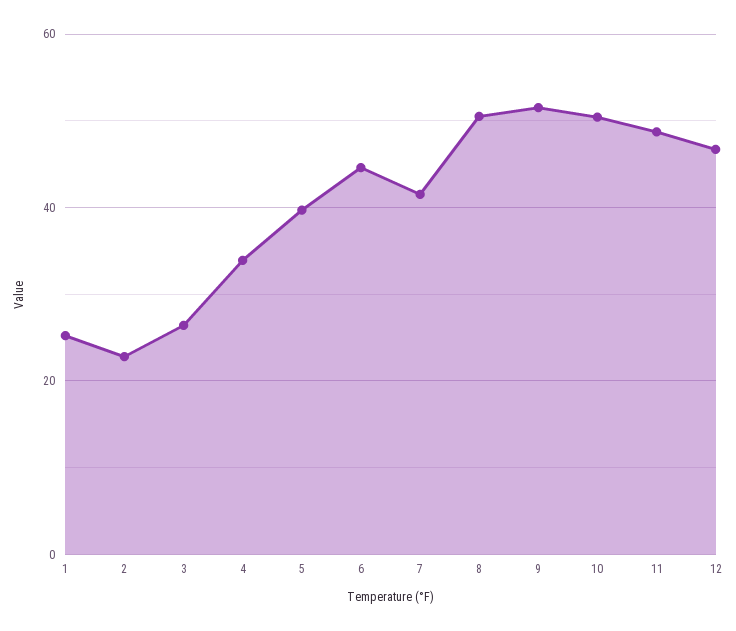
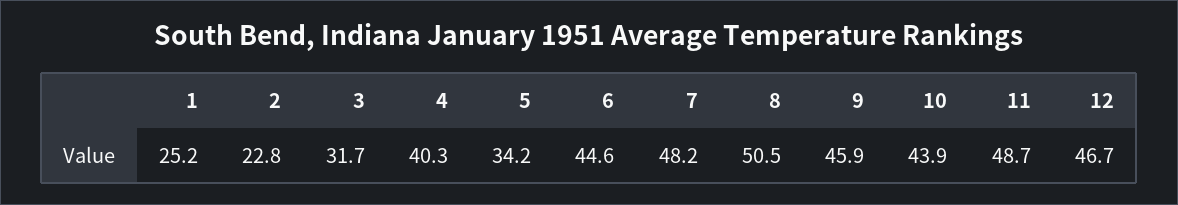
3: 26 -> 31.7
4: 34 -> 40.3
5: 40 -> 34.2
7: 42 -> 48.2
9: 52 -> 45.9
10: 50 -> 43.9

